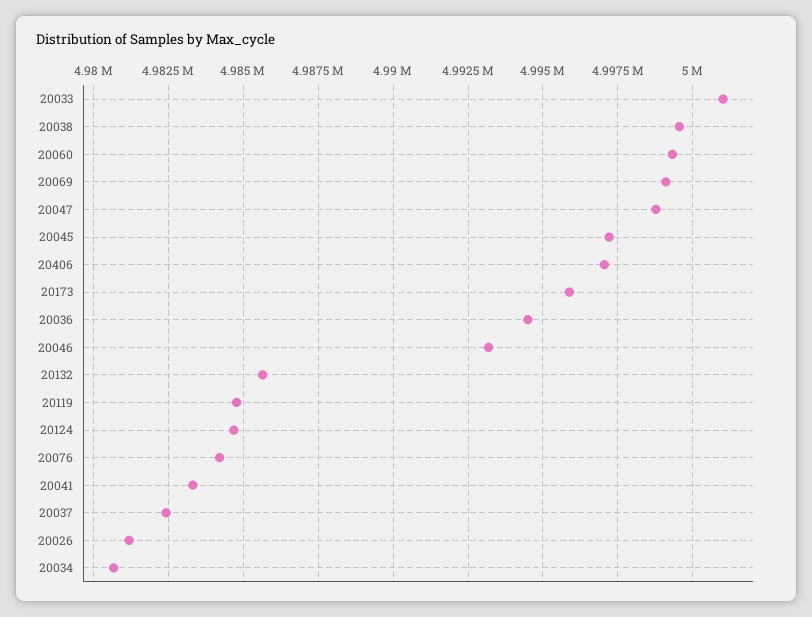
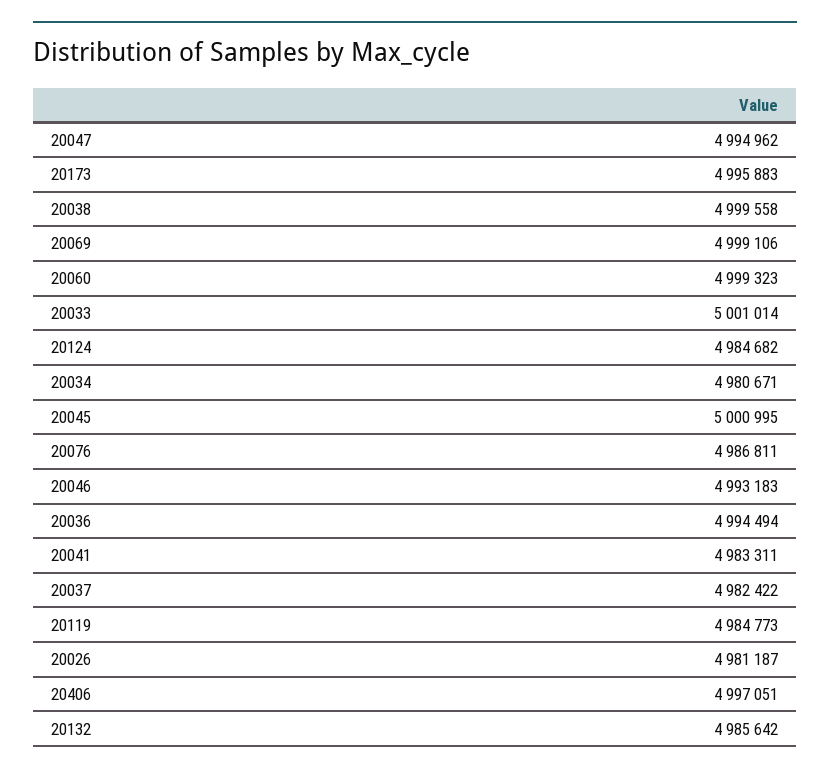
20047: 4998750 -> 4994962
20045: 4997250 -> 5000995
20076: 4984250 -> 4986811

